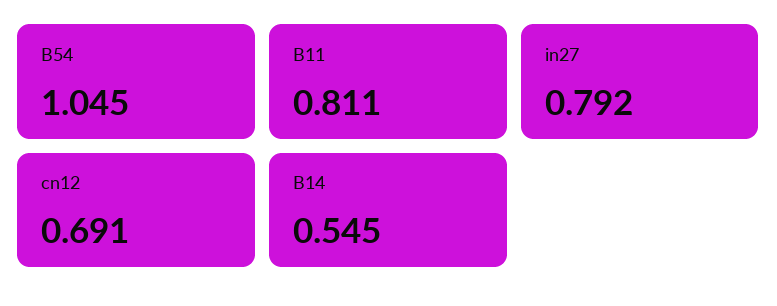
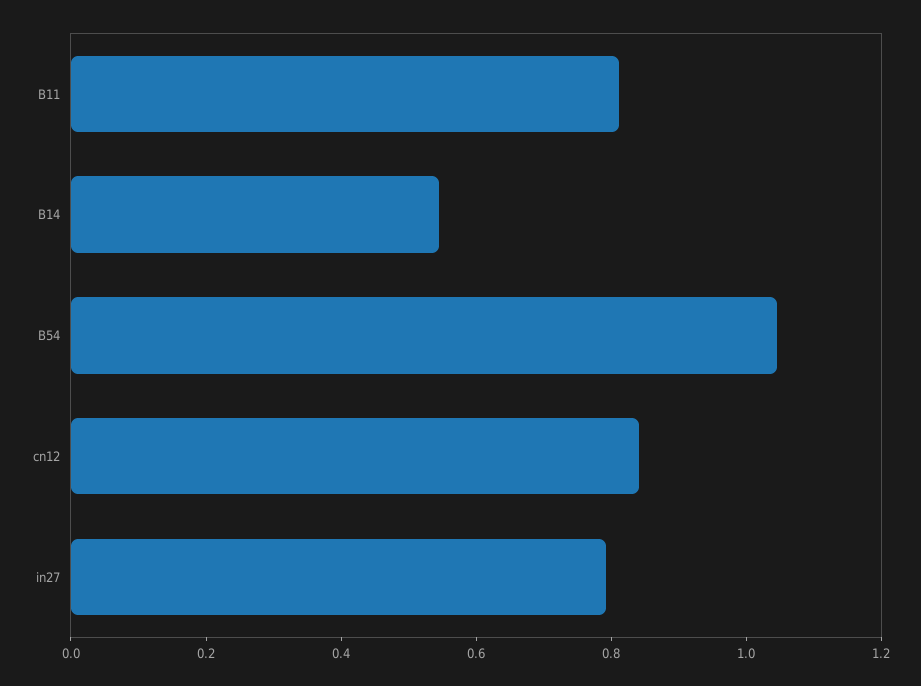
cn12: 0.691 -> 0.85

